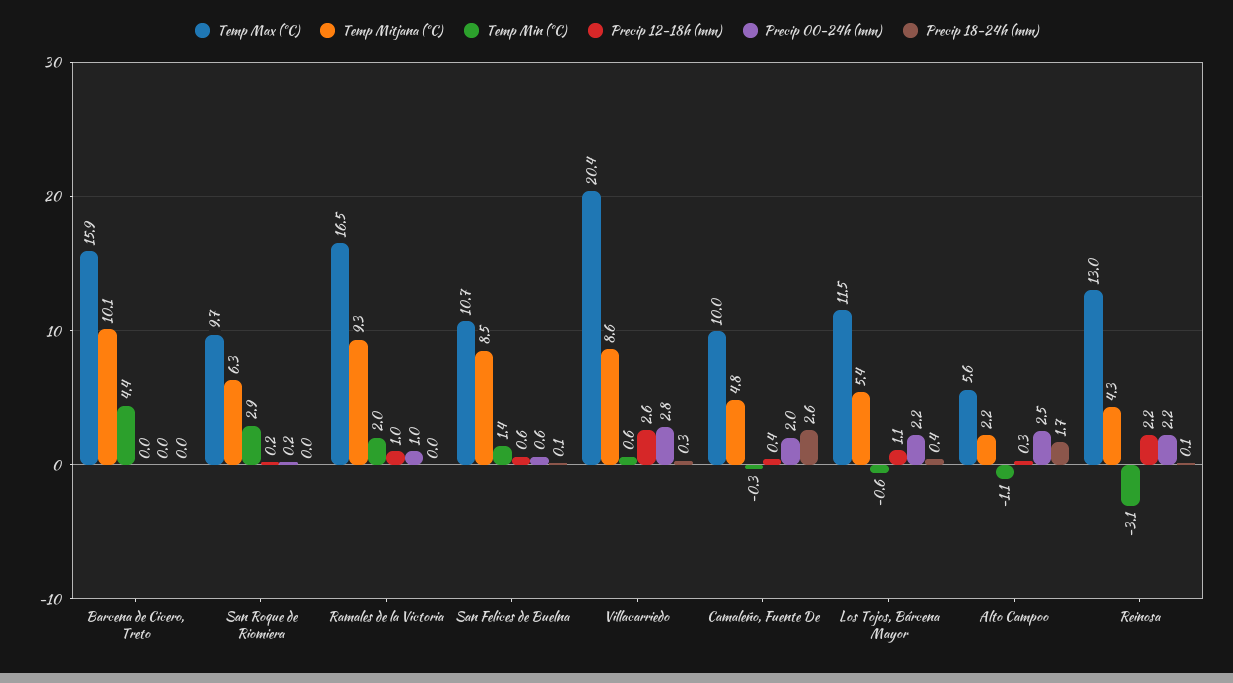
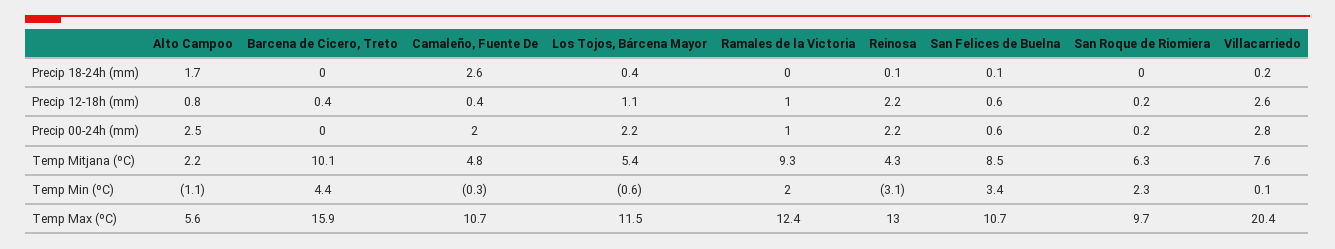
Precip 12-18h (mm), Barcena de Cicero, Treto: 0 -> 0.4
Temp Min (ºC), San Roque de Riomiera: 2.9 -> 2.3
Temp Max (ºC), Ramales de la Victoria: 16.5 -> 12.4
Temp Min (ºC), San Felices de Buelna: 1.4 -> 3.4
Temp Mitjana (ºC), Villacarriedo: 8.6 -> 7.6
Temp Min (ºC), Villacarriedo: 0.6 -> 0.1
Precip 18-24h (mm), Villacarriedo: 0.3 -> 0.2
Temp Max (ºC), Camaleño, Fuente De: 10 -> 10.7
Precip 12-18h (mm), Alto Campoo: 0.3 -> 0.8

